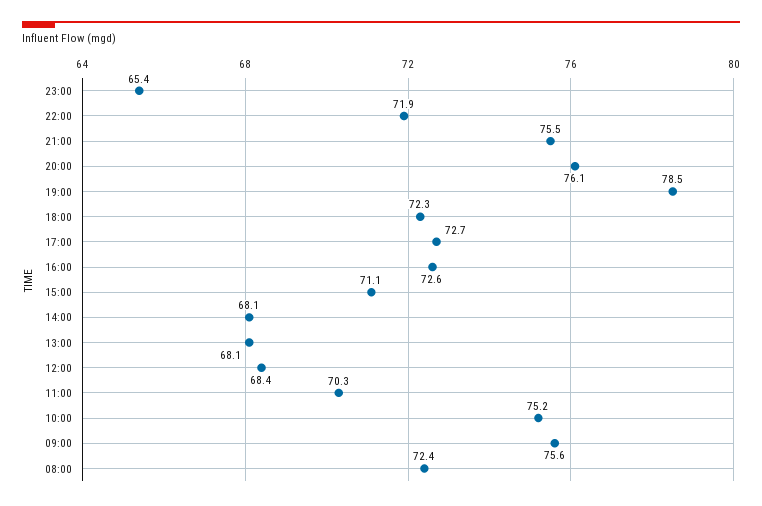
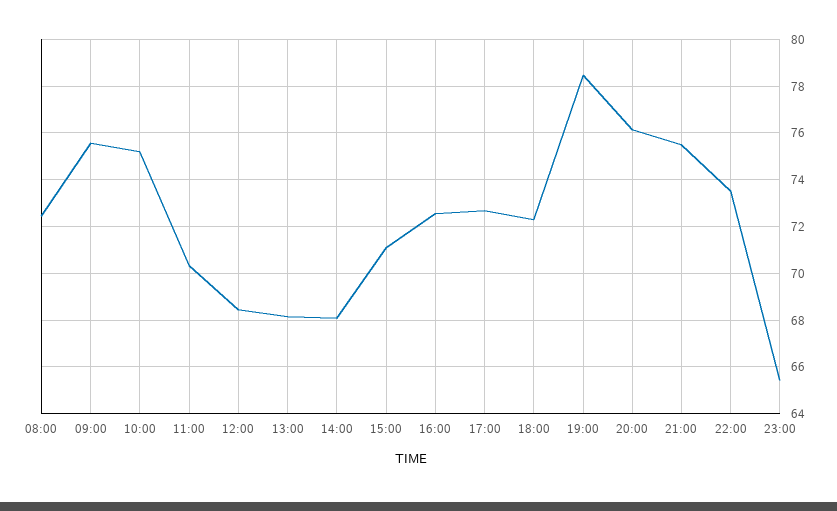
22:00: 71.9 -> 73.5

